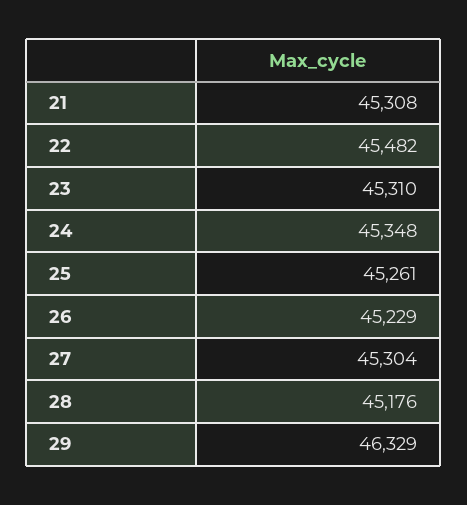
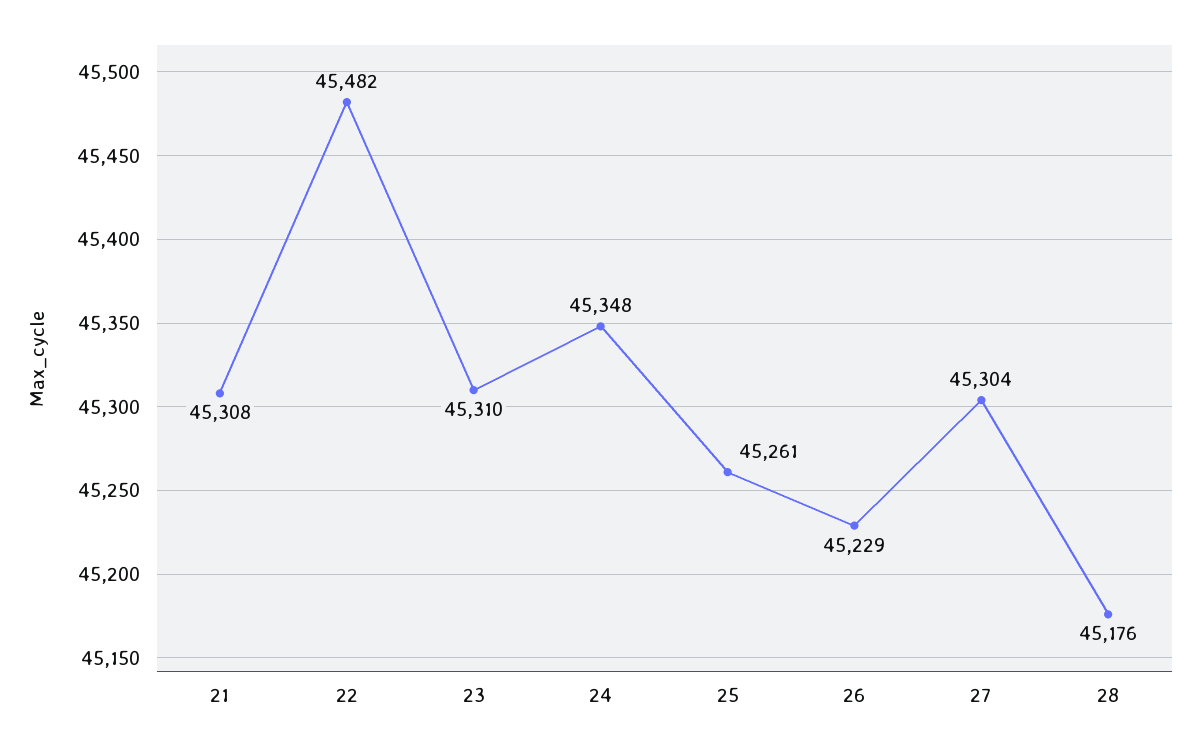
29: 46329 -> none

